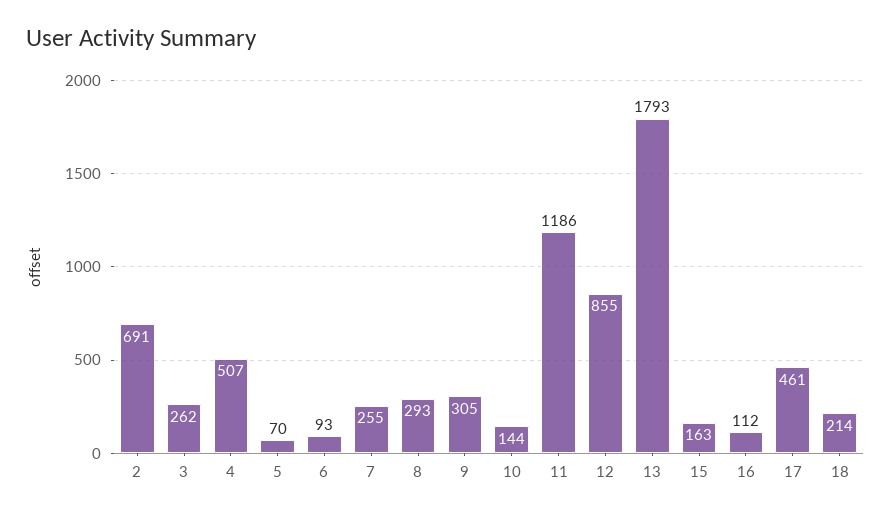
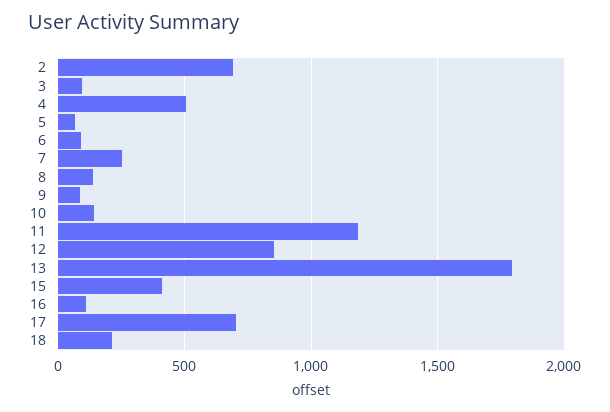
3: 262 -> 100
8: 293 -> 150
9: 305 -> 100
15: 163 -> 400
17: 461 -> 700

